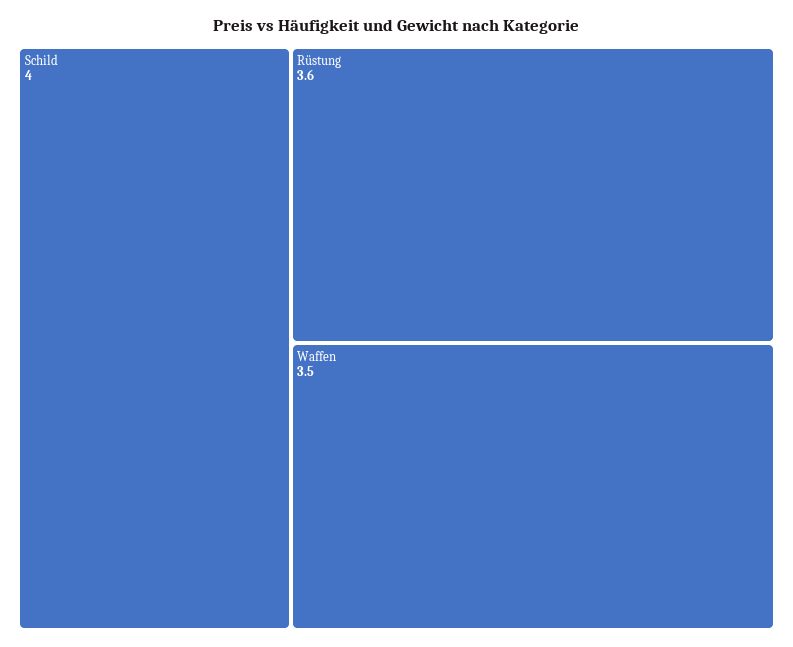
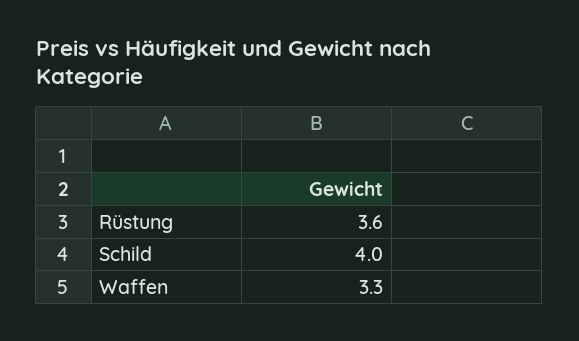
Waffen: 3.5 -> 3.3

